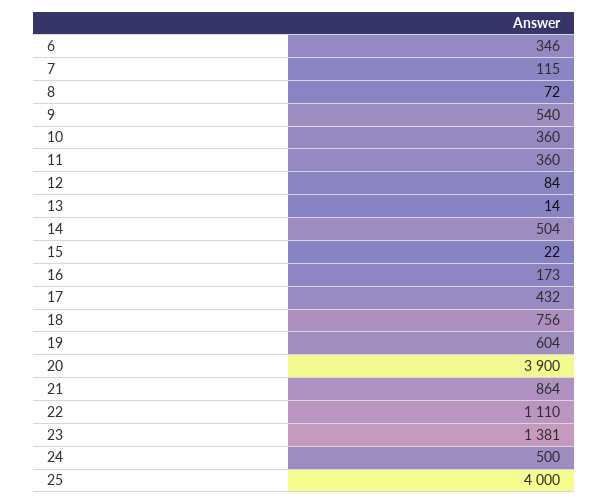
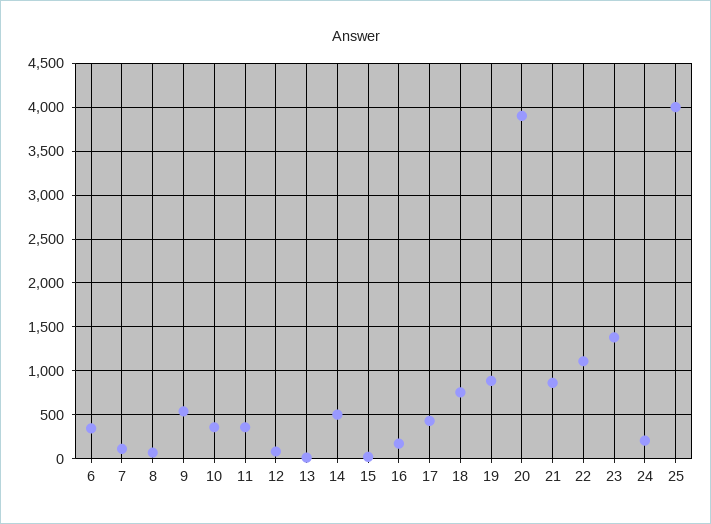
19: 604 -> 900
24: 500 -> 200

